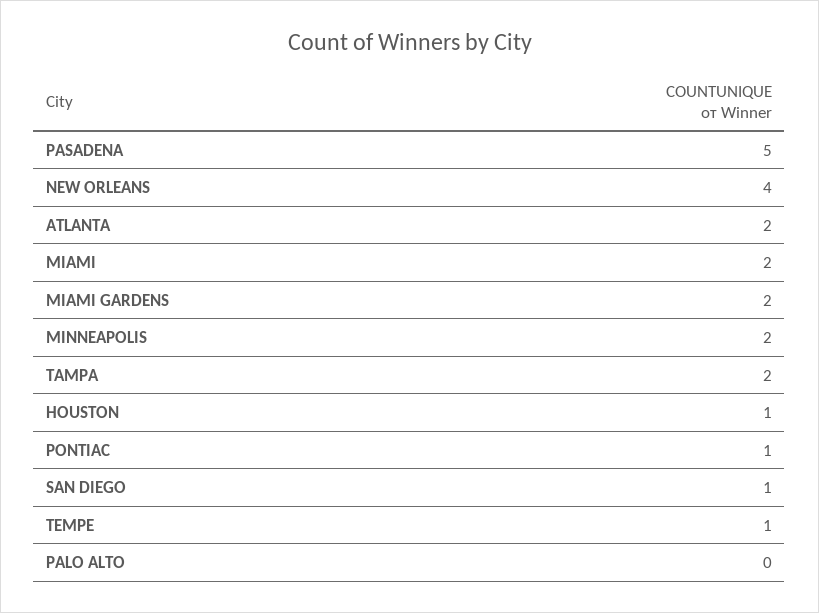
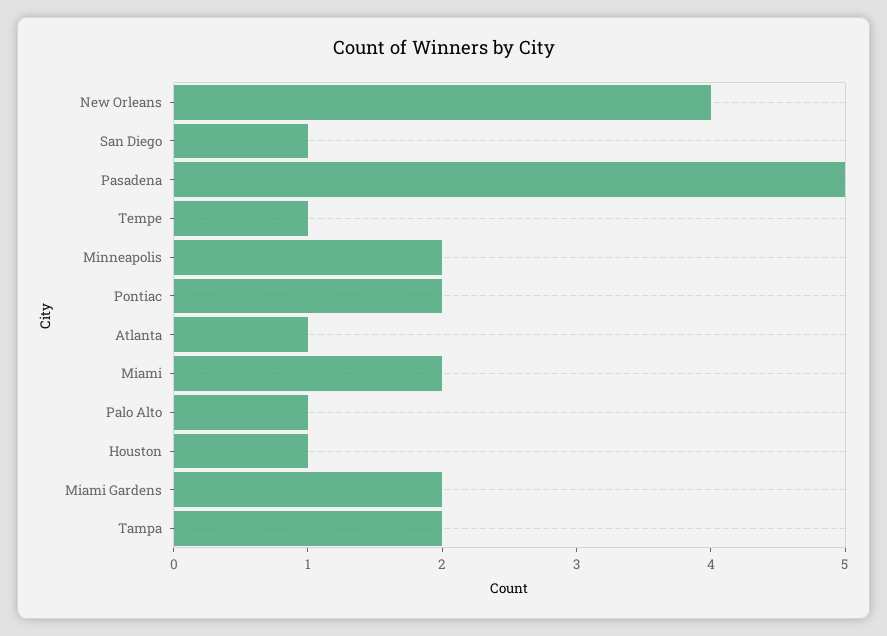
ATLANTA: 2 -> 1
PONTIAC: 1 -> 2
PALO ALTO: 0 -> 1

